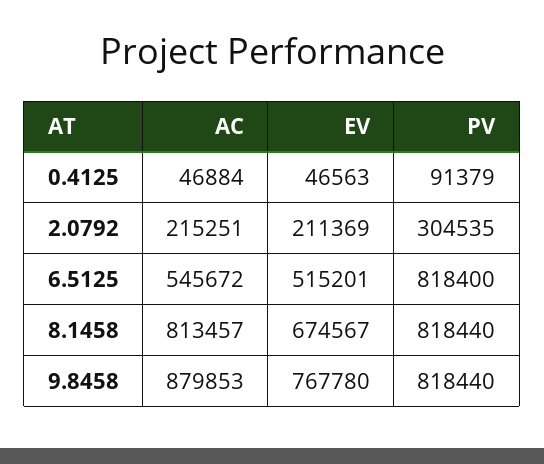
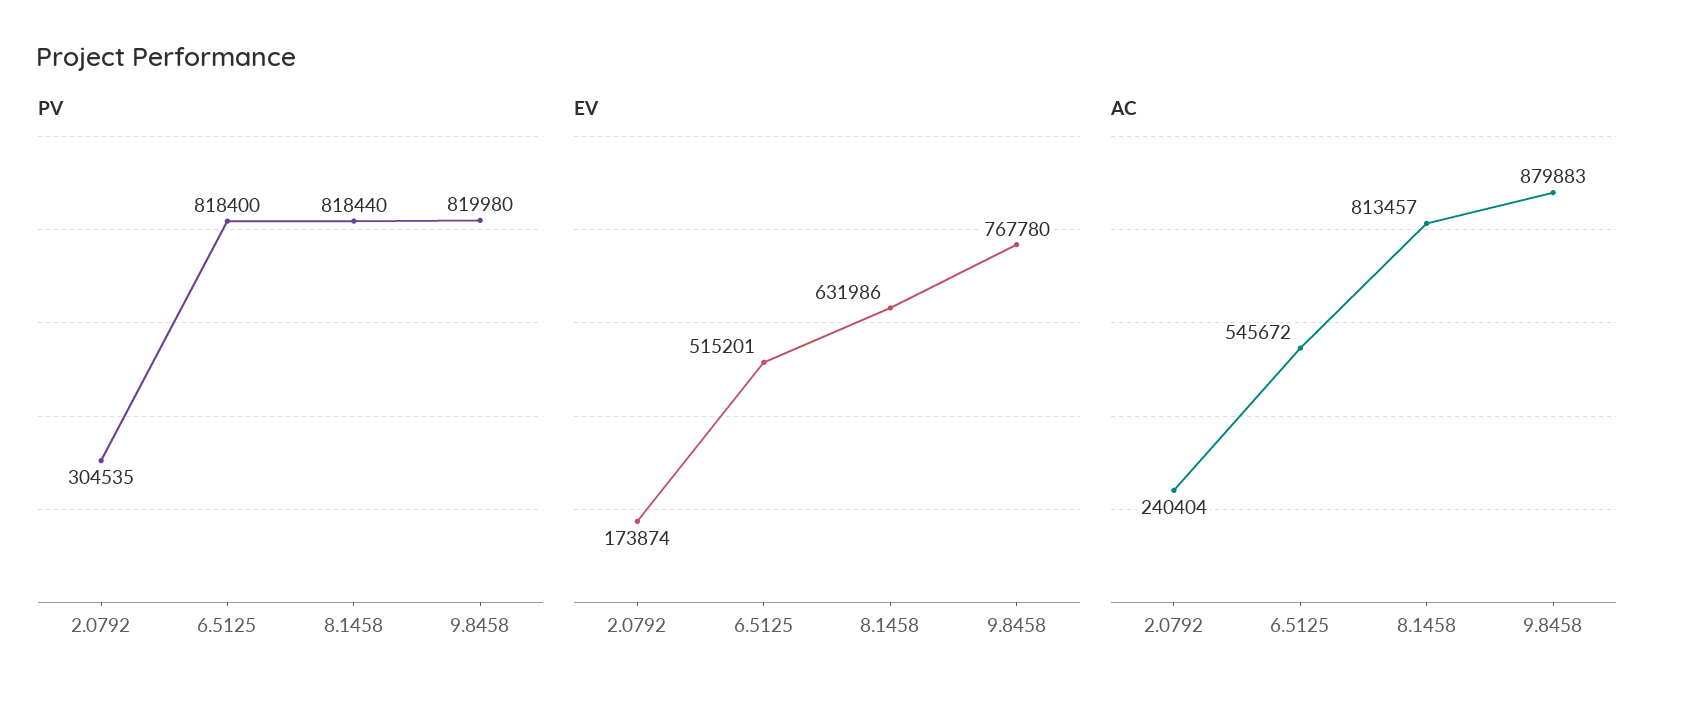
AC, 0.4125: 46884 -> none
EV, 0.4125: 46563 -> none
PV, 0.4125: 91379 -> none
AC, 2.0792: 215251 -> 240404
EV, 2.0792: 211369 -> 173874
EV, 8.1458: 674567 -> 631986
AC, 9.8458: 879853 -> 879883
PV, 9.8458: 818440 -> 819980

